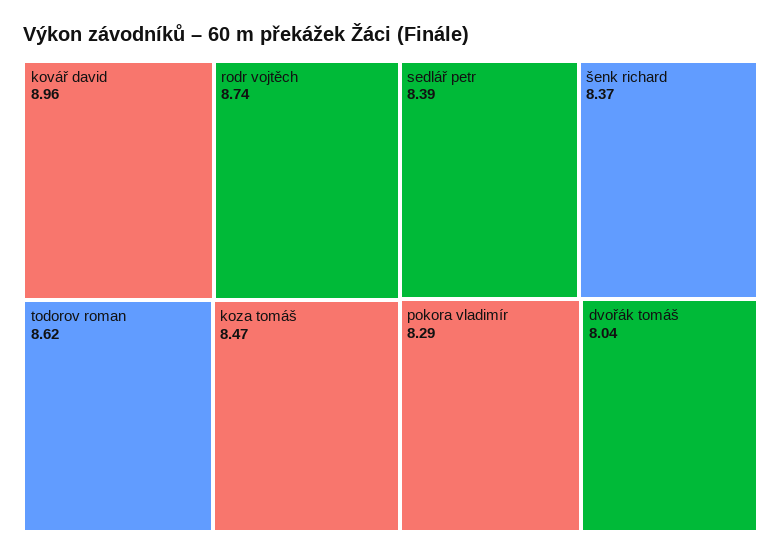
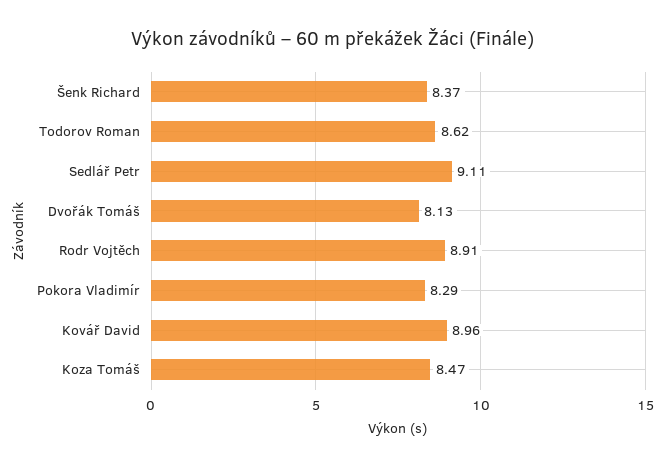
rodr vojtěch: 8.74 -> 8.91
sedlář petr: 8.39 -> 9.11
dvořák tomáš: 8.04 -> 8.13

